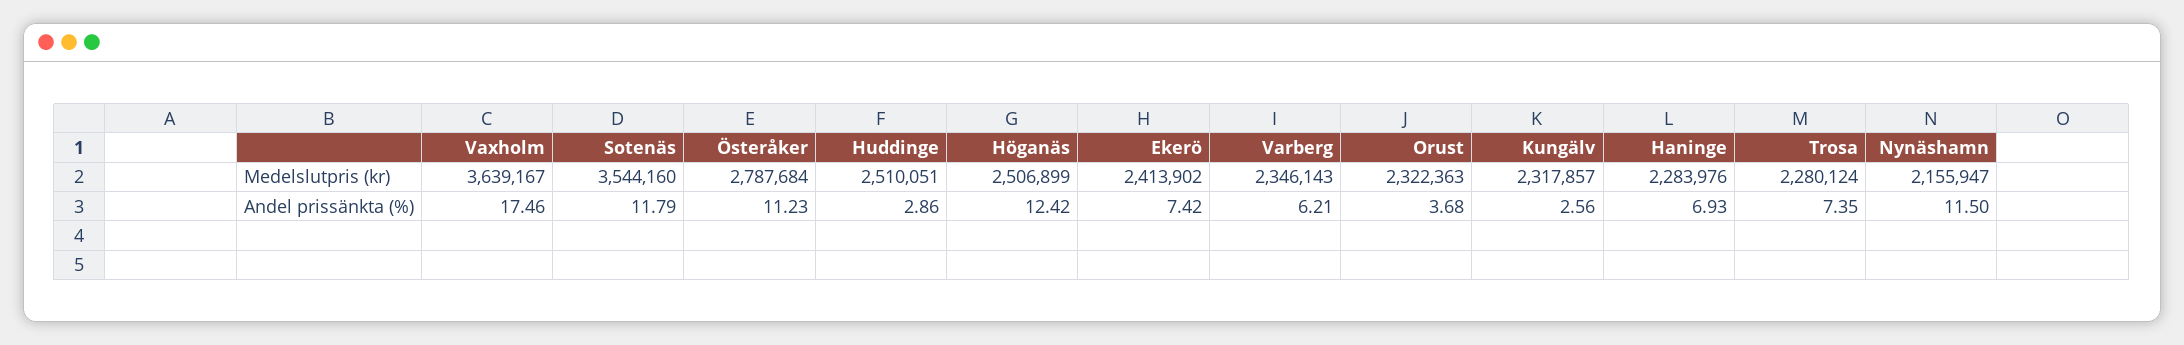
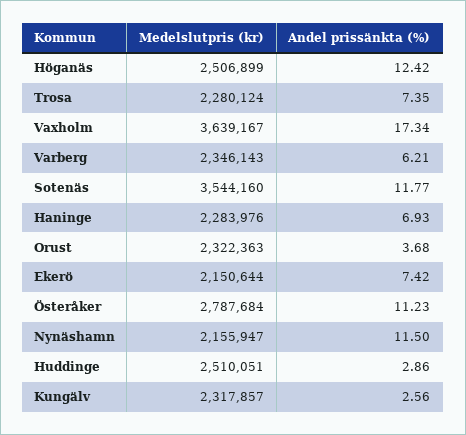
Ekerö, Medelslutpris (kr): 2413902 -> 2150644
Vaxholm, Andel prissänkta (%): 17.46 -> 17.34
Sotenäs, Andel prissänkta (%): 11.79 -> 11.77

